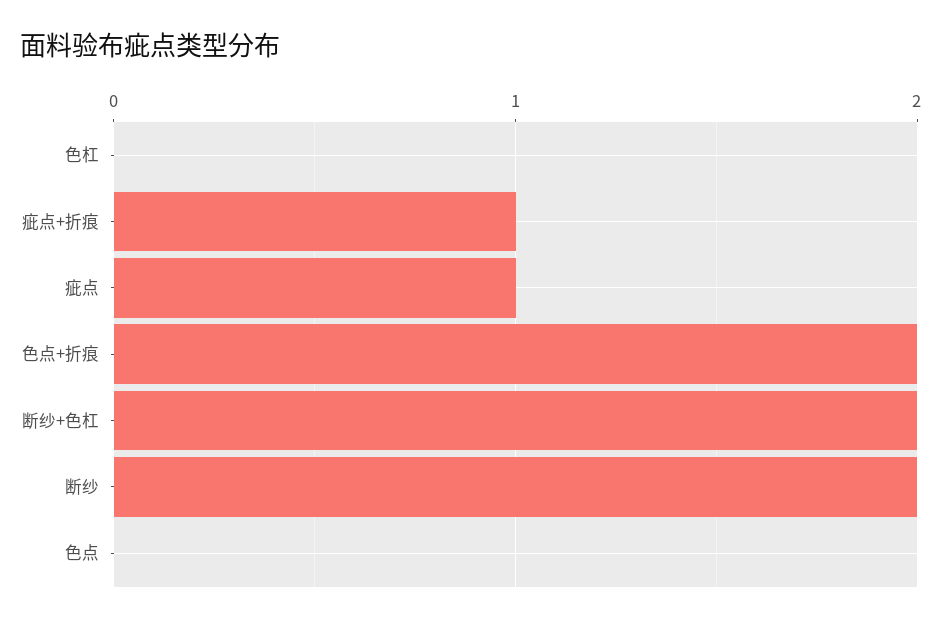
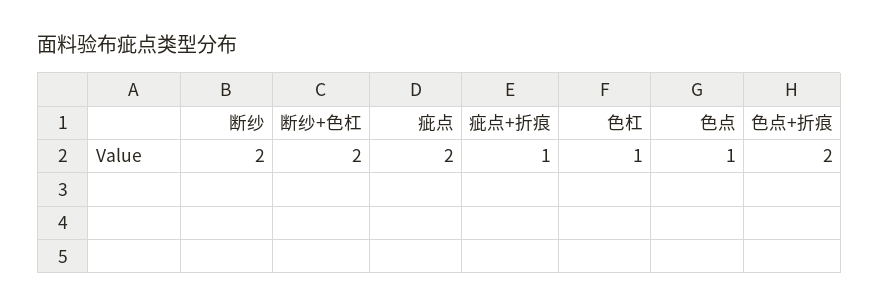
色杠: 0 -> 1
疵点: 1 -> 2
色点: 0 -> 1

